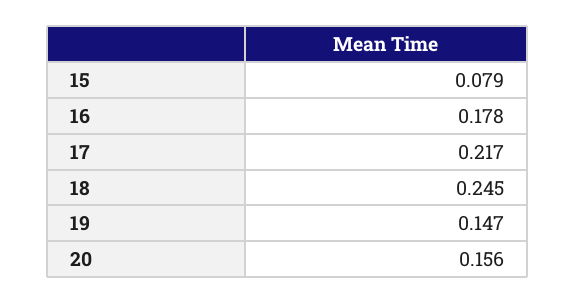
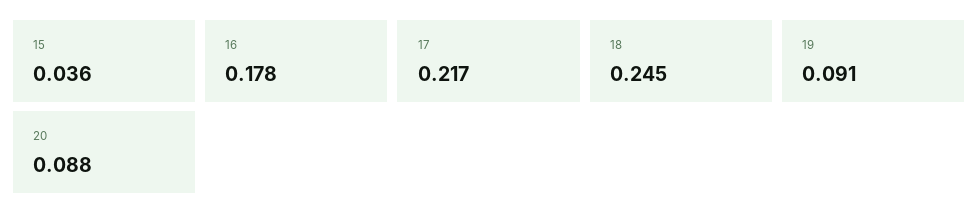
15: 0.079 -> 0.036
19: 0.147 -> 0.091
20: 0.156 -> 0.088

